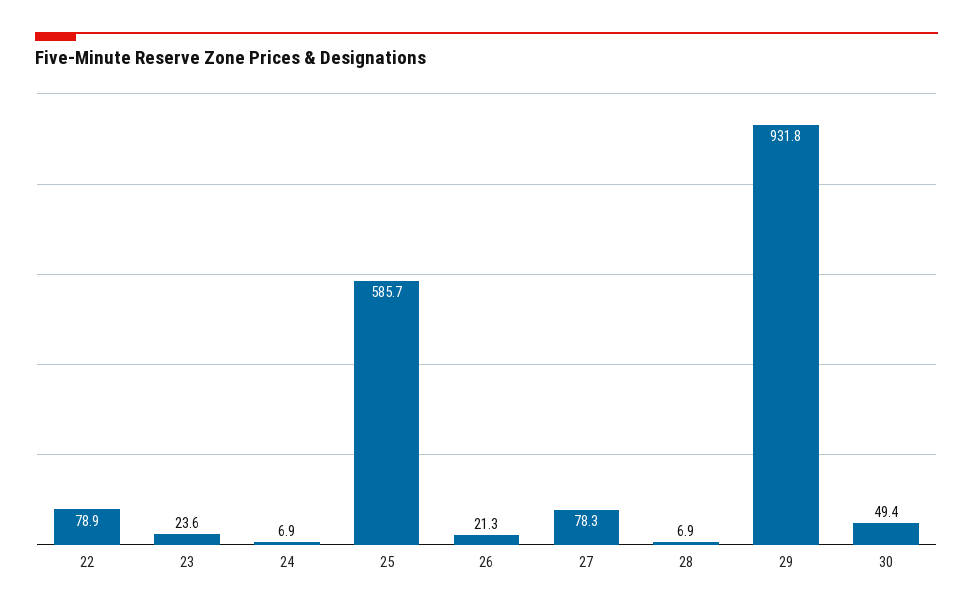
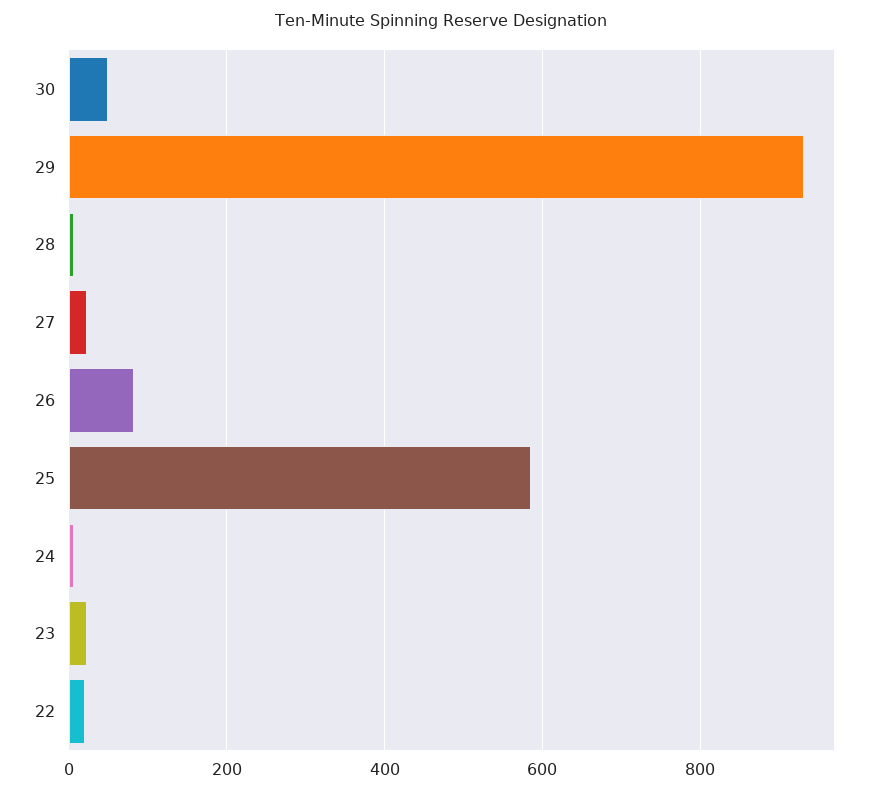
22: 78.9 -> 20
26: 21.3 -> 80
27: 78.3 -> 20

